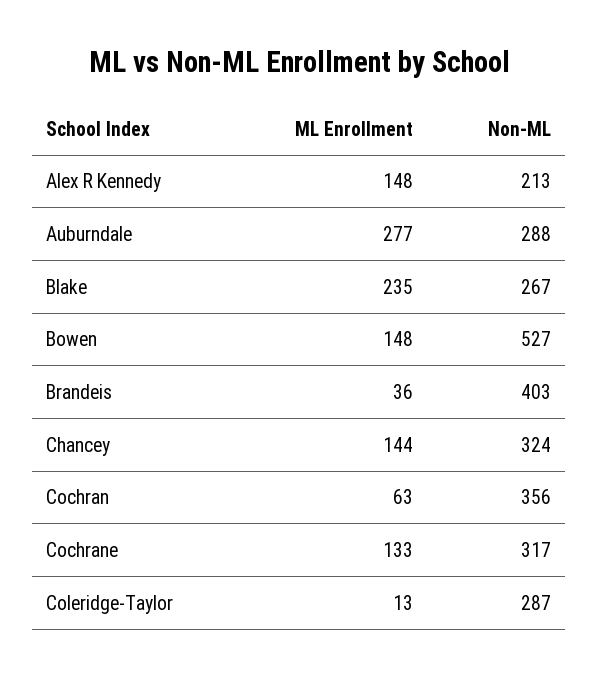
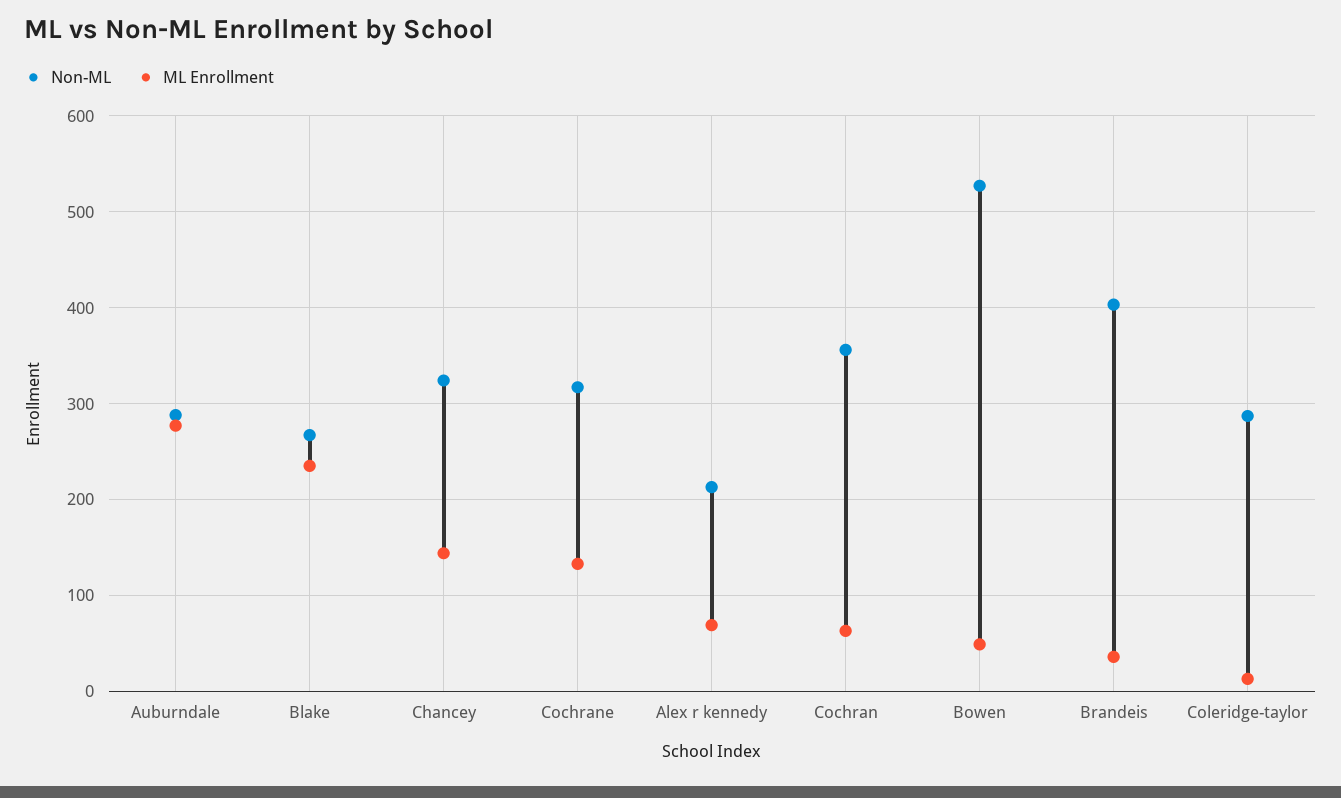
ML Enrollment, Alex R Kennedy: 148 -> 70
ML Enrollment, Bowen: 148 -> 50

